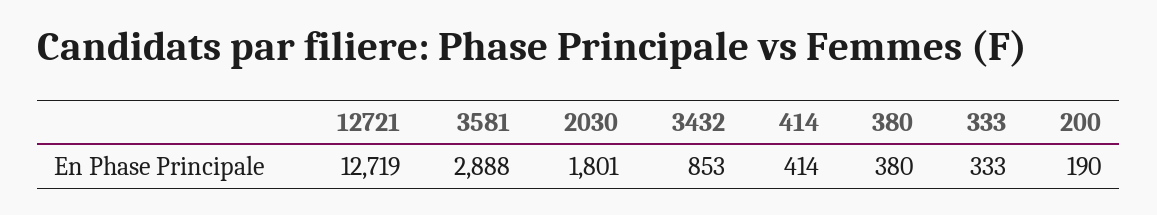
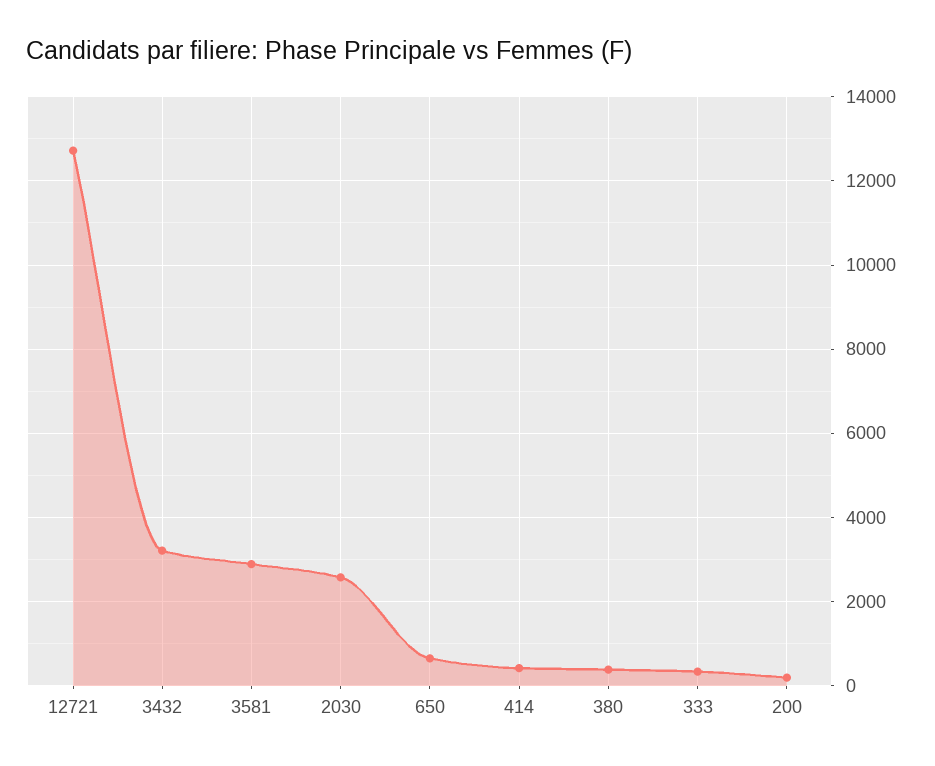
2030: 1801 -> 2600
3432: 853 -> 3200
650: none -> 600

